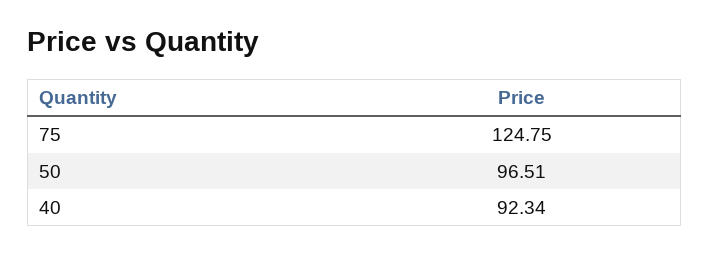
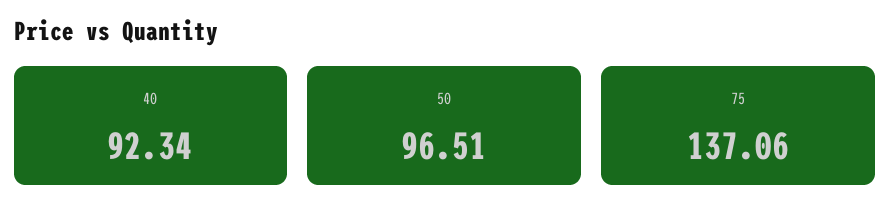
75: 124.75 -> 137.06

